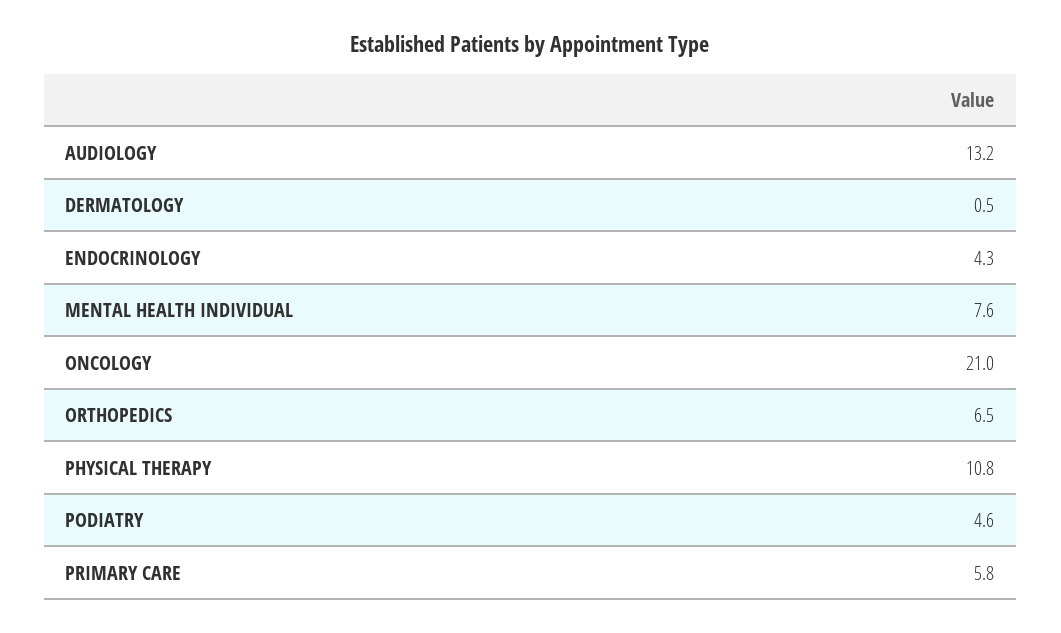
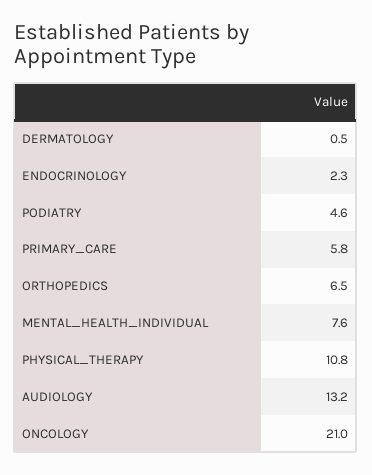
ENDOCRINOLOGY: 4.3 -> 2.3

